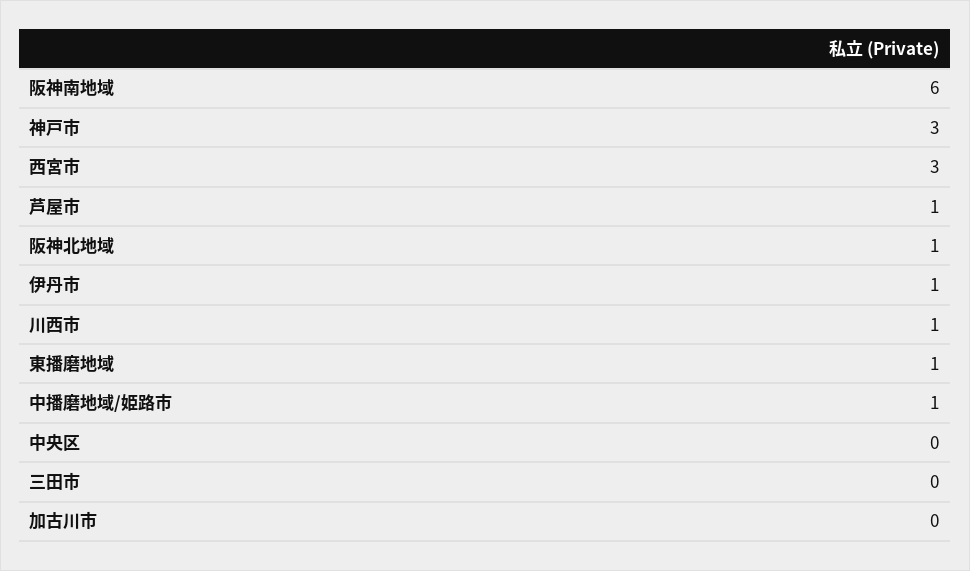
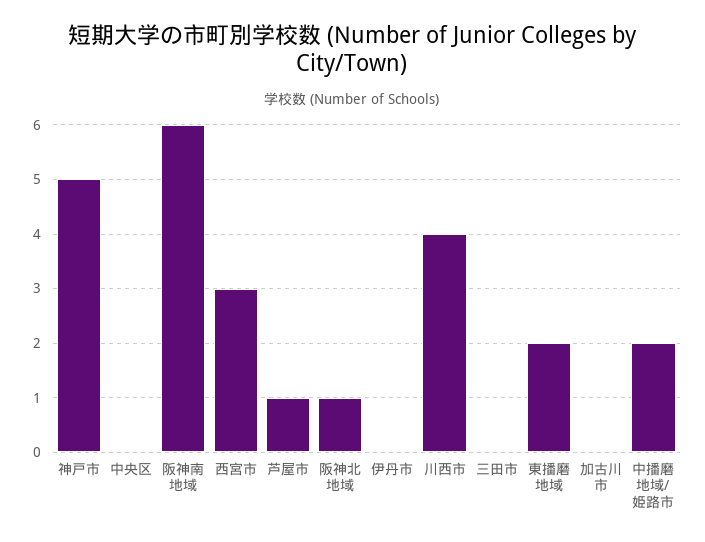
神戸市: 3 -> 5
伊丹市: 1 -> 0
川西市: 1 -> 4
東播磨地域: 1 -> 2
中播磨地域/姫路市: 1 -> 2

